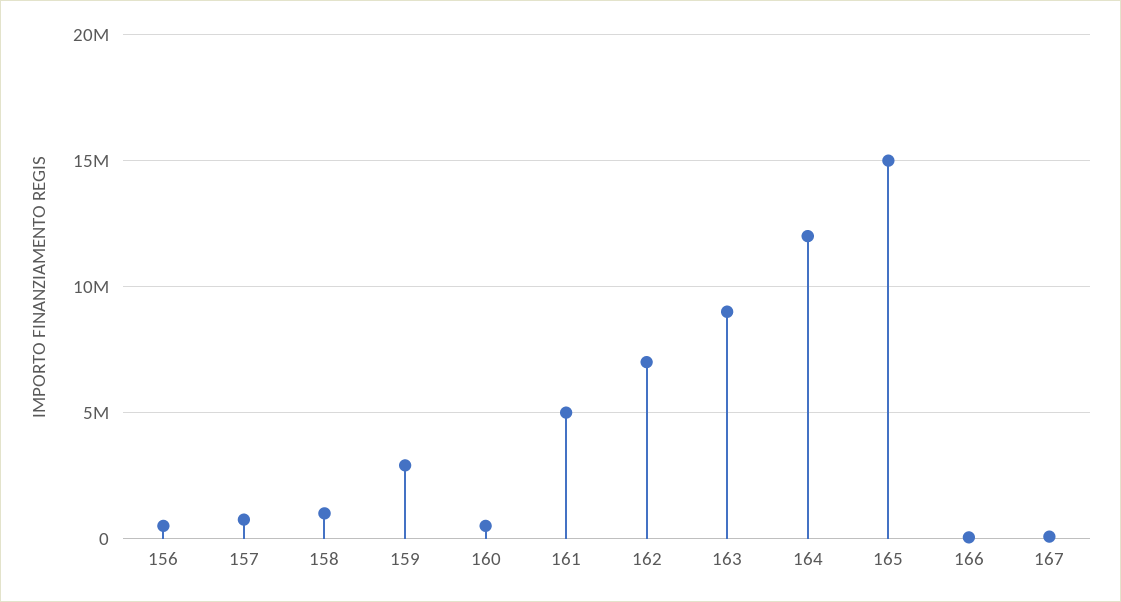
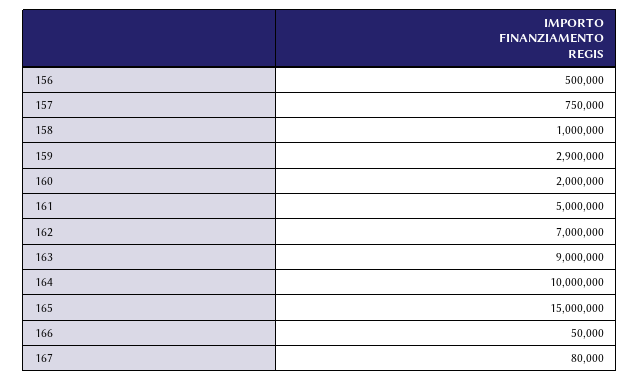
160: 500000 -> 2000000
164: 12000000 -> 10000000

